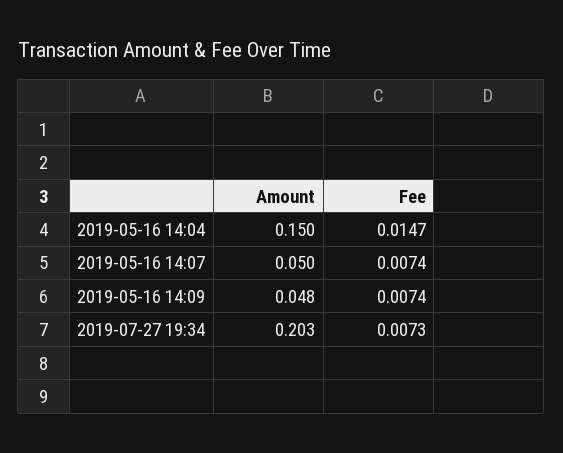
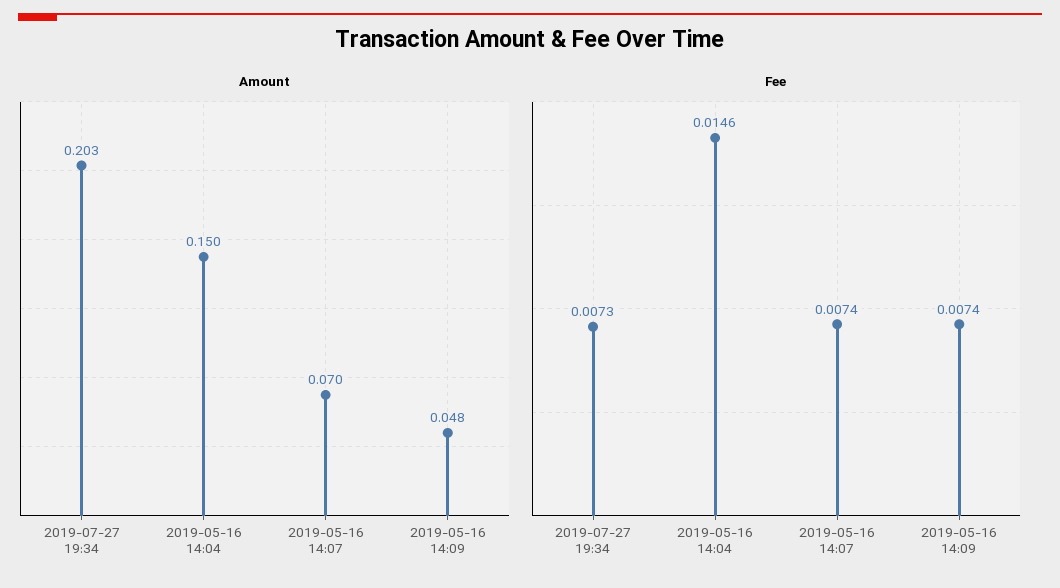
Fee, 2019-05-16 14:04: 0.0147 -> 0.0146
Amount, 2019-05-16 14:07: 0.05 -> 0.07

